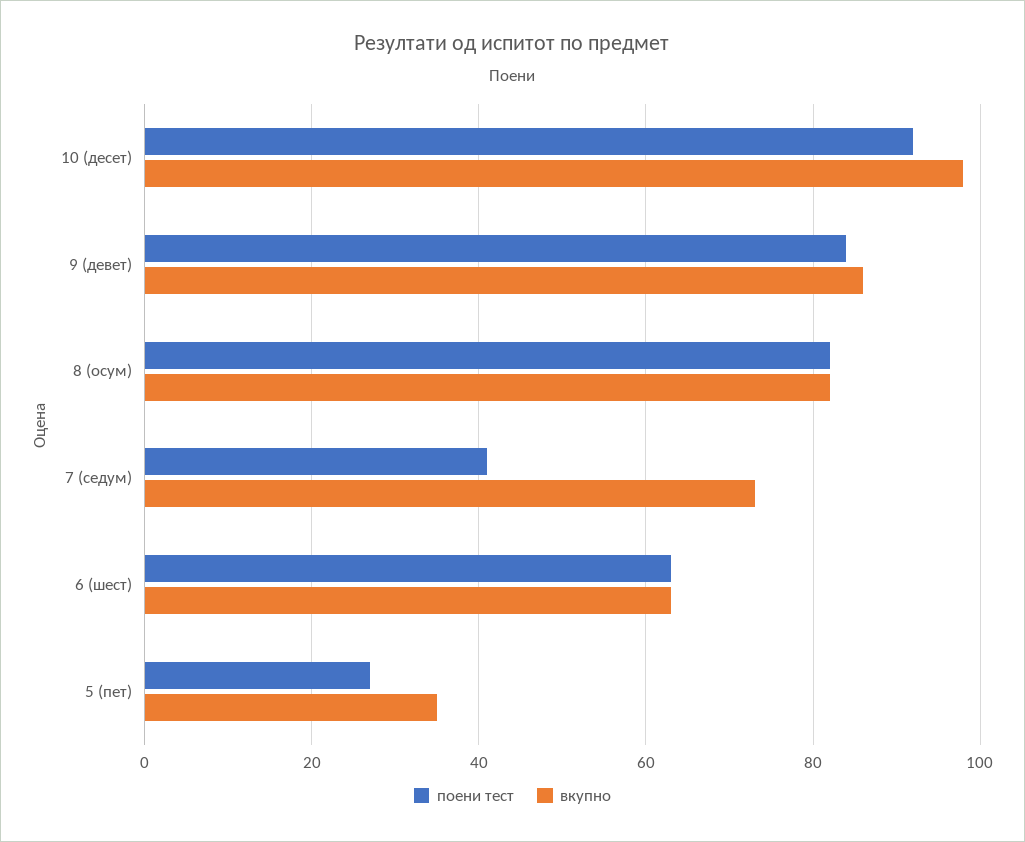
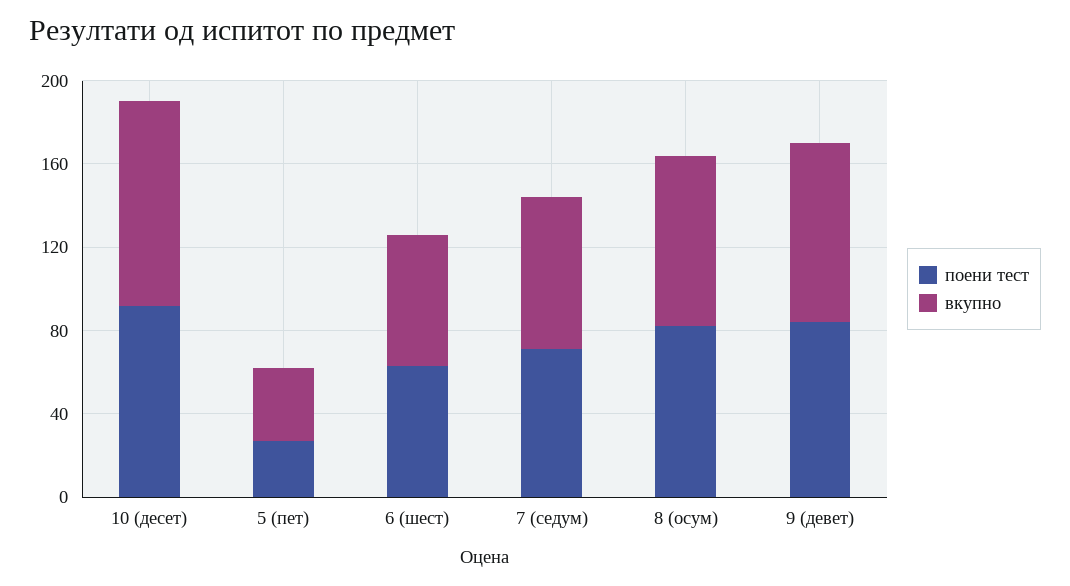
поени тест, 7 (седум): 40 -> 70

